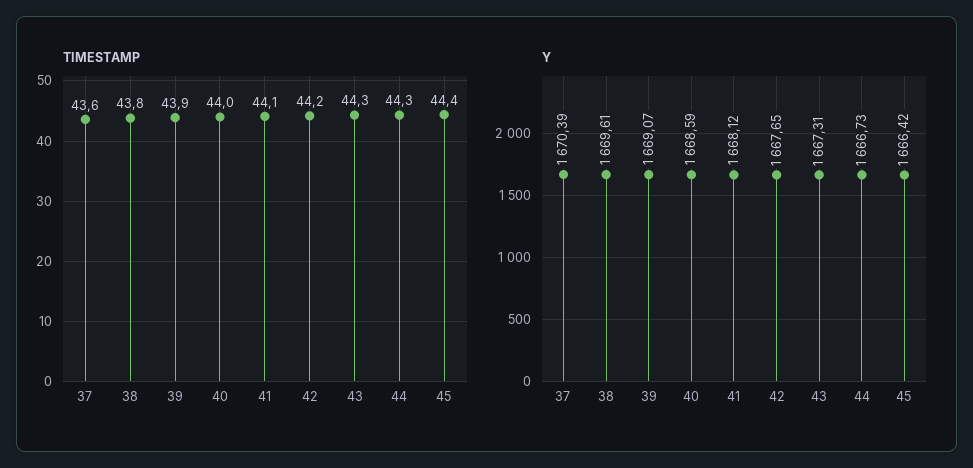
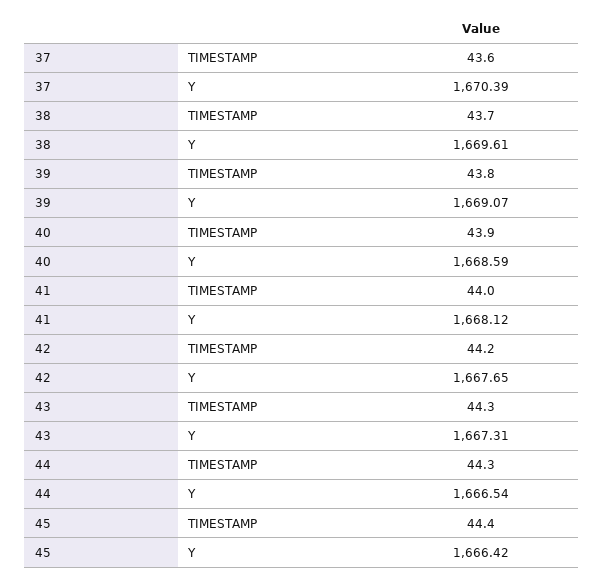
TIMESTAMP, 38: 43.8 -> 43.7
TIMESTAMP, 39: 43.9 -> 43.8
TIMESTAMP, 40: 44 -> 43.9
TIMESTAMP, 41: 44.1 -> 44
Y, 44: 1666.73 -> 1666.54

